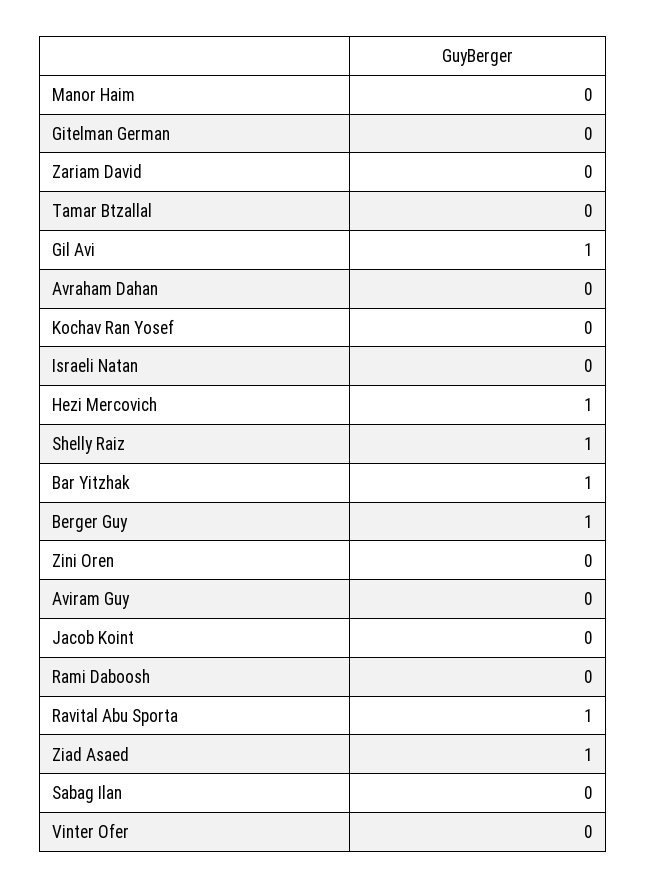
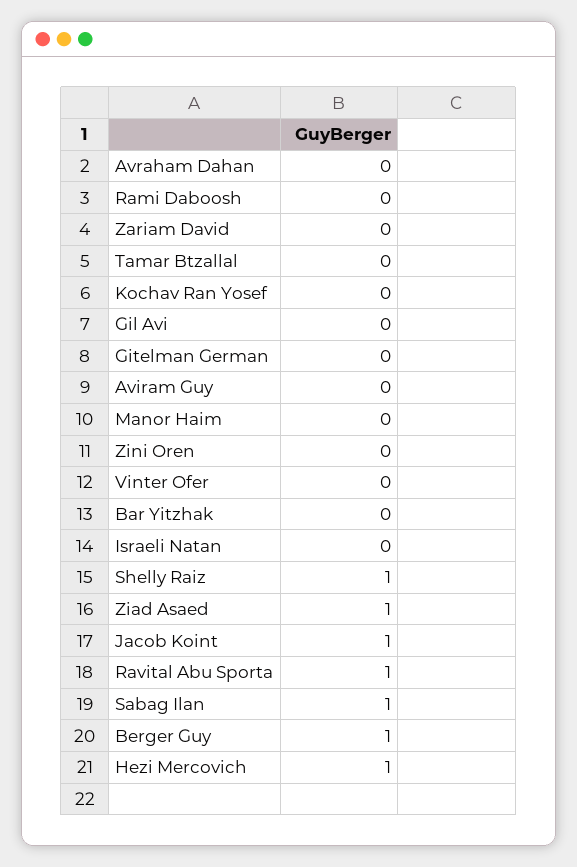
Gil Avi: 1 -> 0
Bar Yitzhak: 1 -> 0
Jacob Koint: 0 -> 1
Sabag Ilan: 0 -> 1

